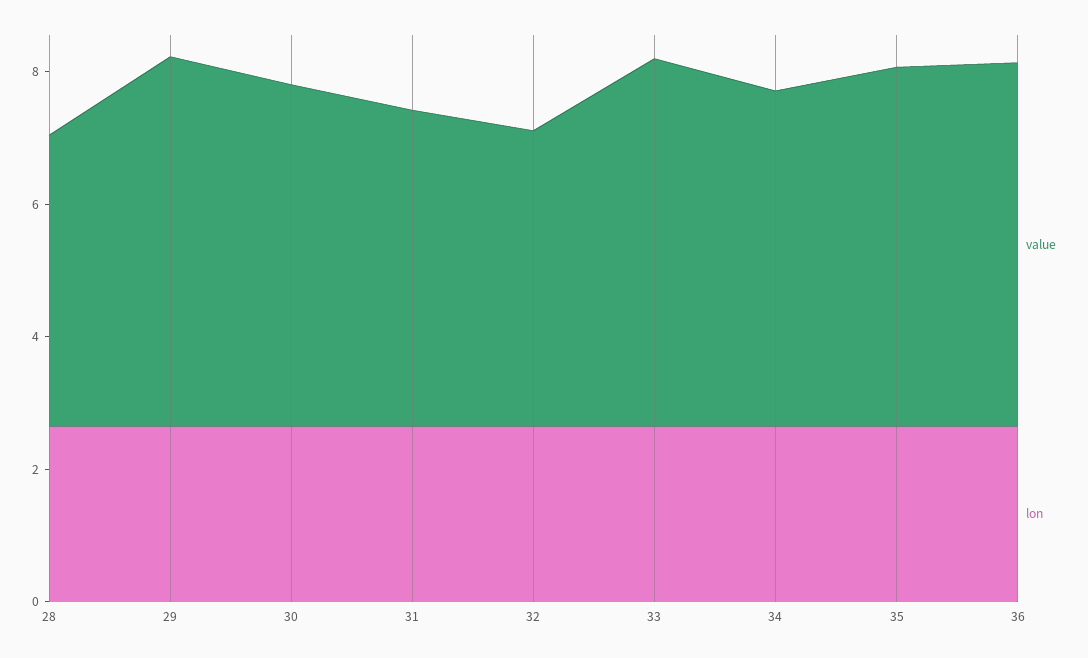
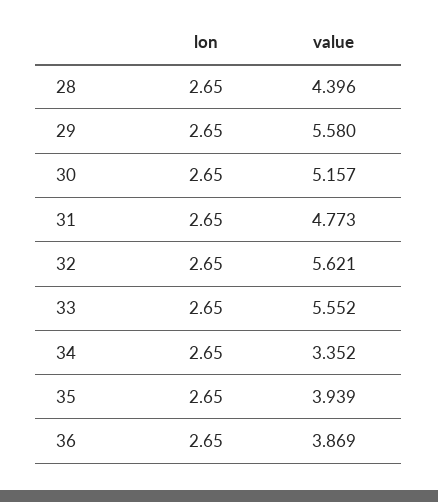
value, 32: 4.5 -> 5.621
value, 34: 5 -> 3.352
value, 35: 5.5 -> 3.939
value, 36: 5.5 -> 3.869

